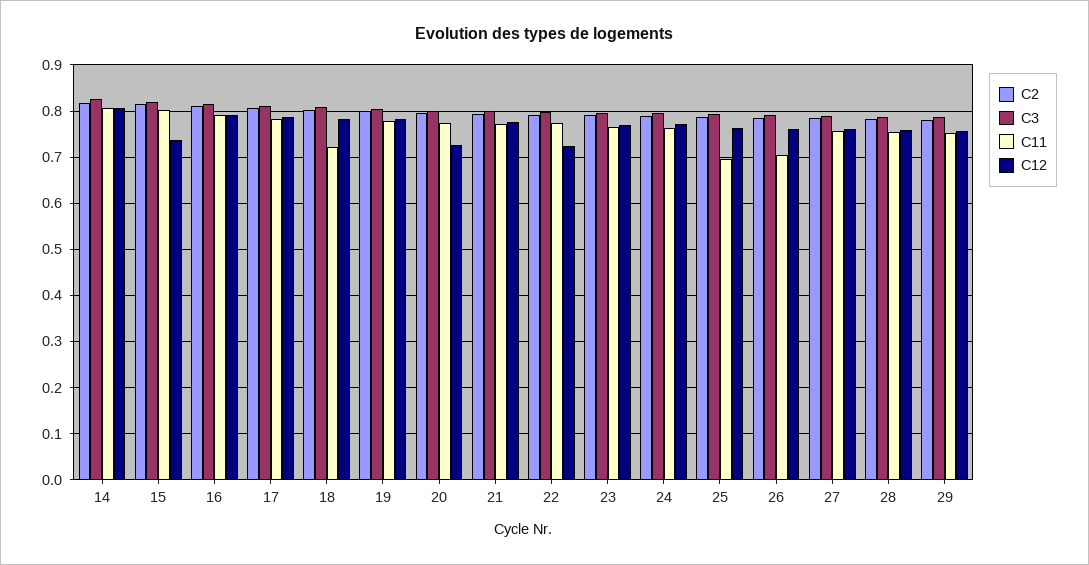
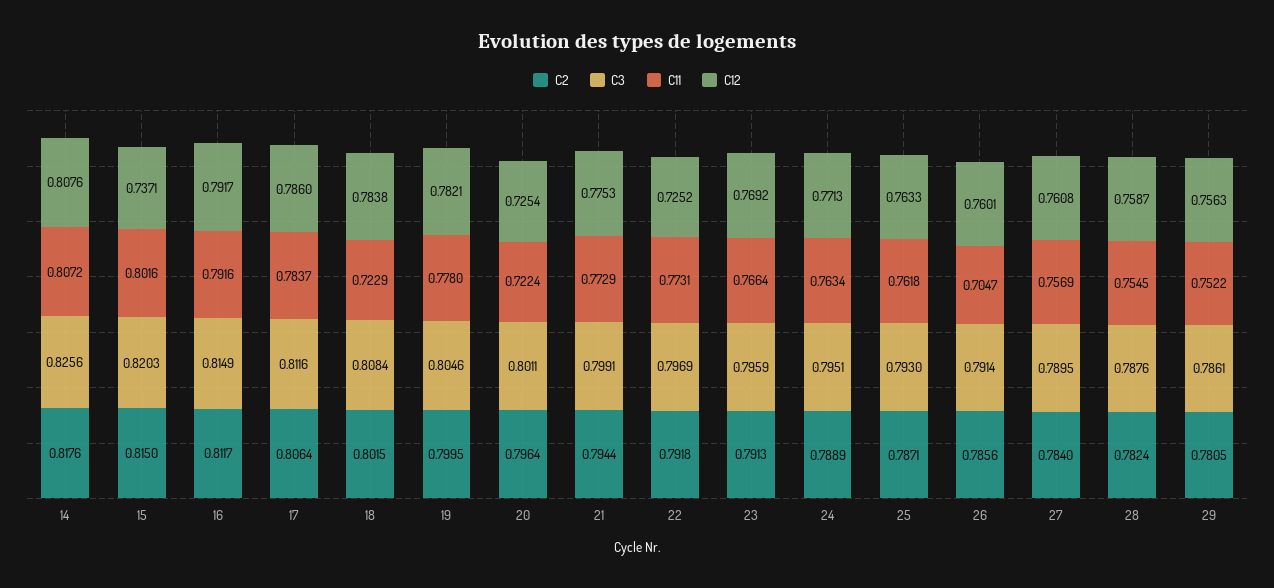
C11, 20: 0.78 -> 0.7224
C11, 25: 0.7 -> 0.7618

